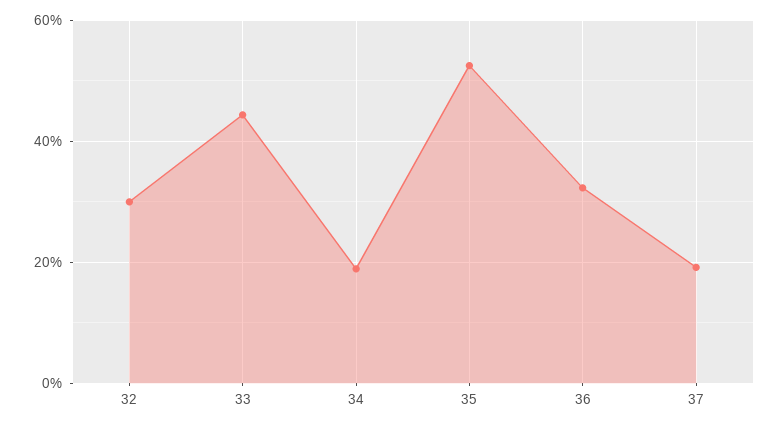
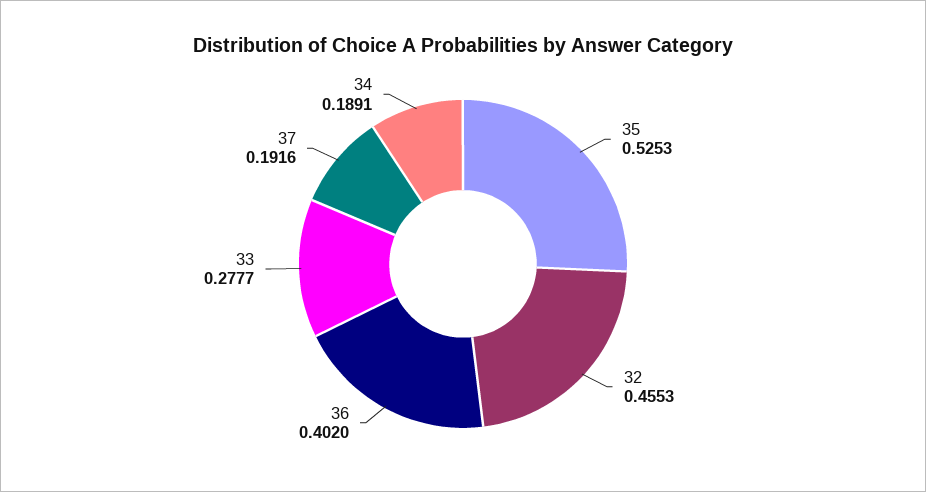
32: 0.3 -> 0.4553
33: 0.44 -> 0.2777
36: 0.32 -> 0.402

